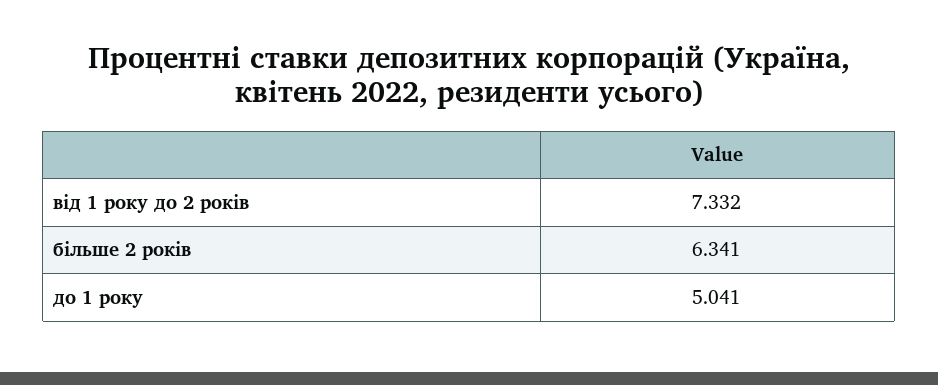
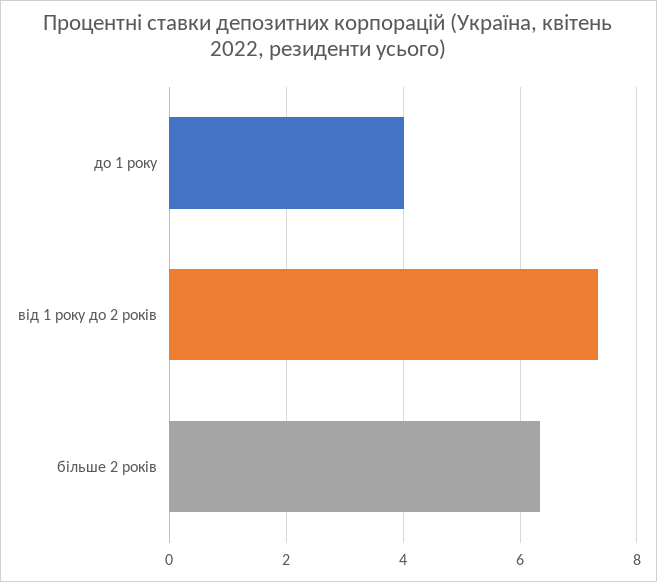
до 1 року: 5.041 -> 4

